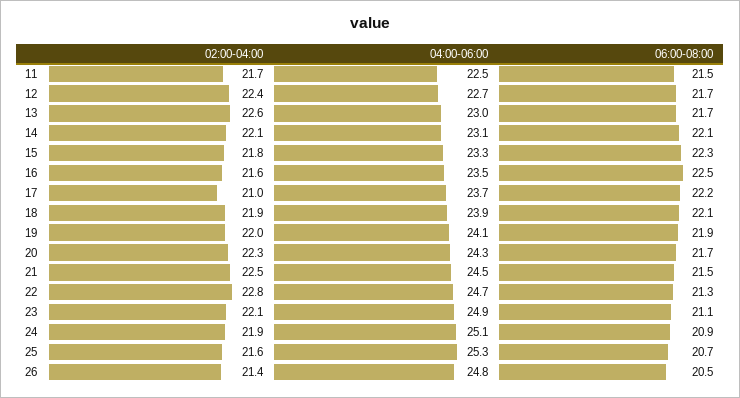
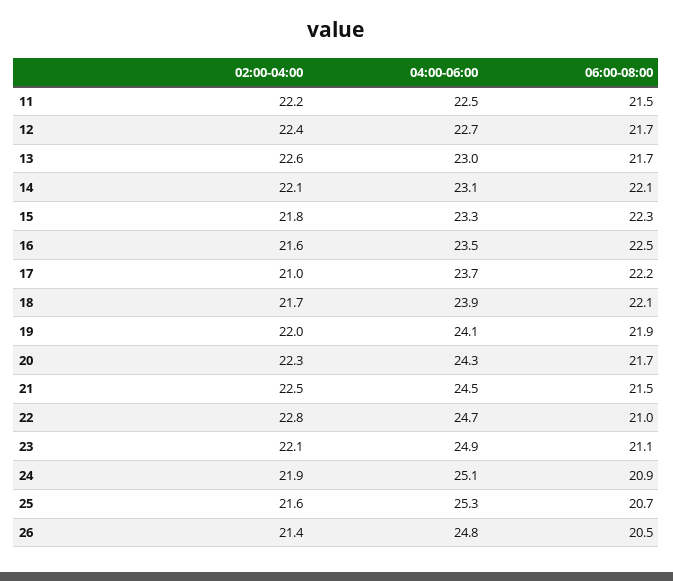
02:00-04:00, 11: 21.7 -> 22.2
02:00-04:00, 18: 21.9 -> 21.7
06:00-08:00, 22: 21.3 -> 21

